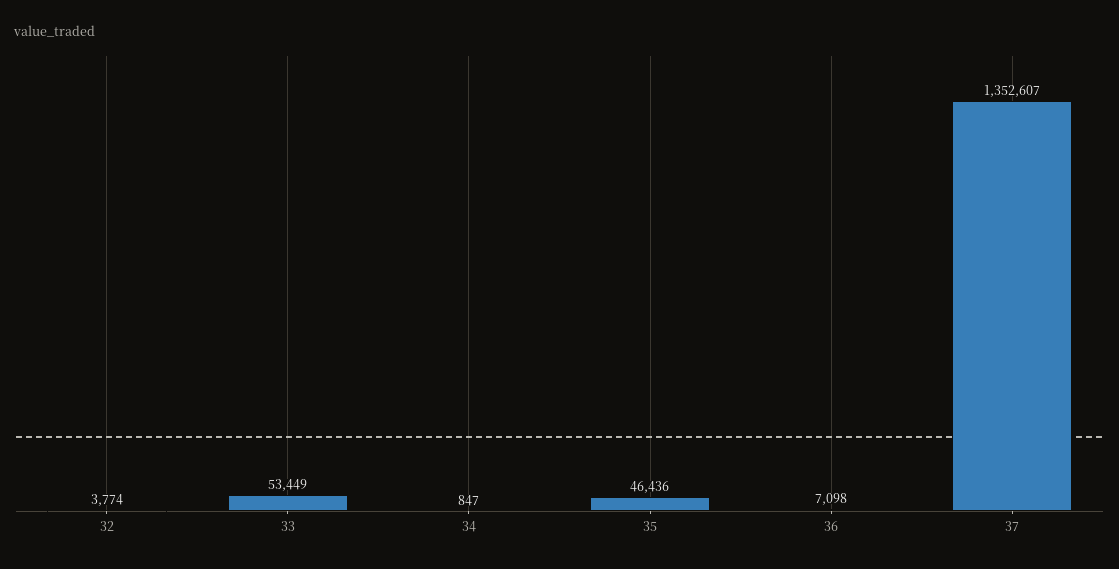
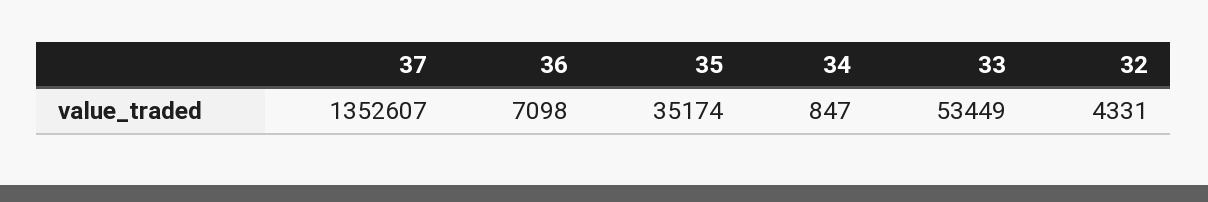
32: 3774 -> 4331
35: 46436 -> 35174

